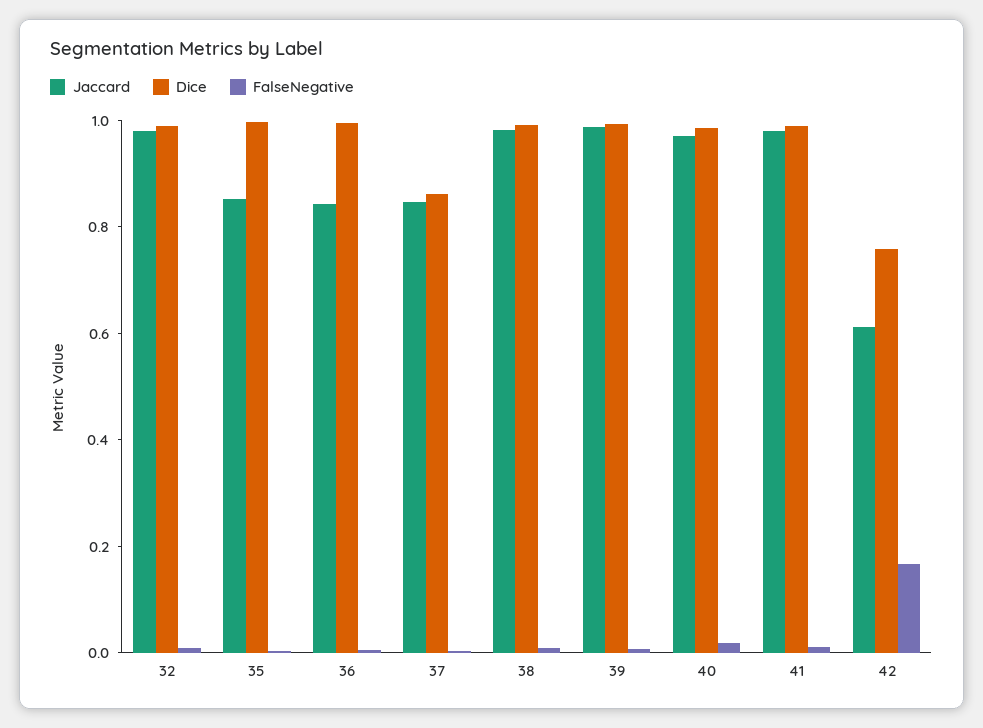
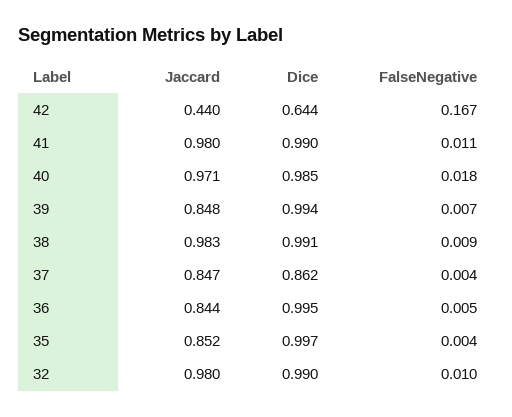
Jaccard, 39: 1 -> 0.848
Jaccard, 42: 0.6 -> 0.44
Dice, 42: 0.75 -> 0.644

